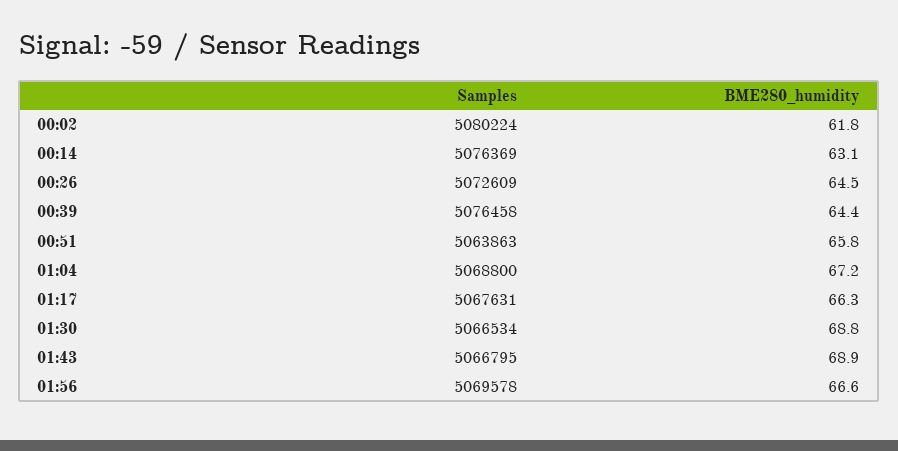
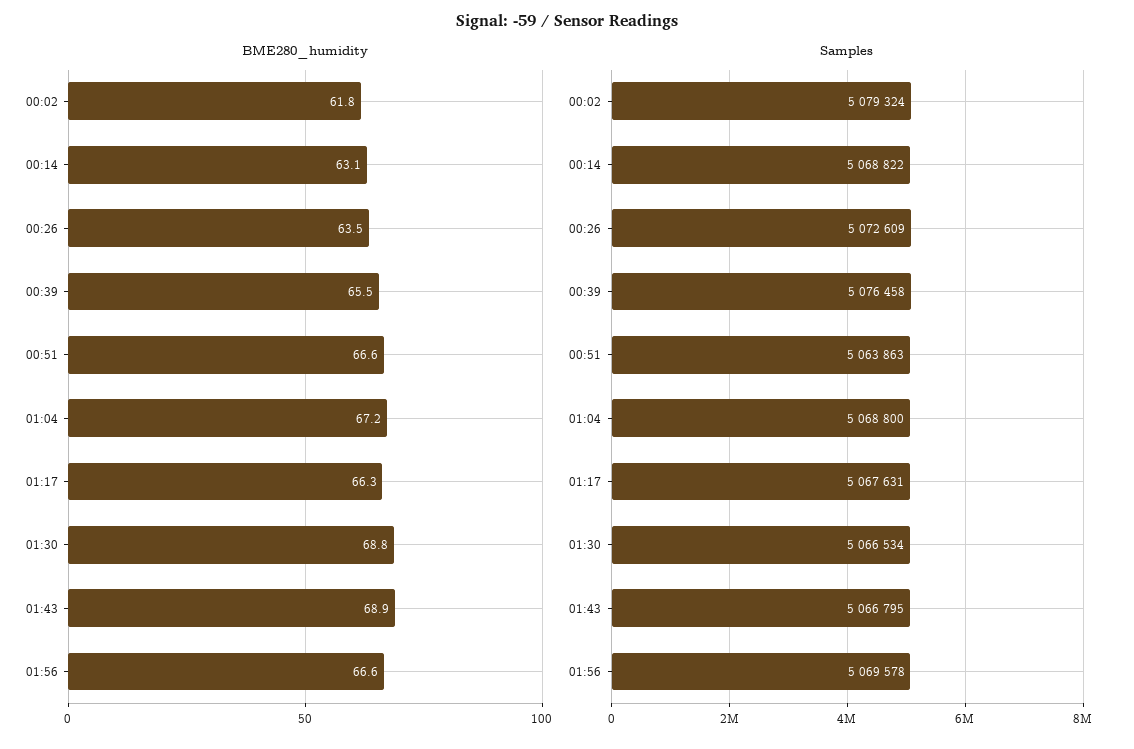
Samples, 00:02: 5080224 -> 5079324
Samples, 00:14: 5076369 -> 5068822
BME280_humidity, 00:26: 64.5 -> 63.5
BME280_humidity, 00:39: 64.4 -> 65.5
BME280_humidity, 00:51: 65.8 -> 66.6

